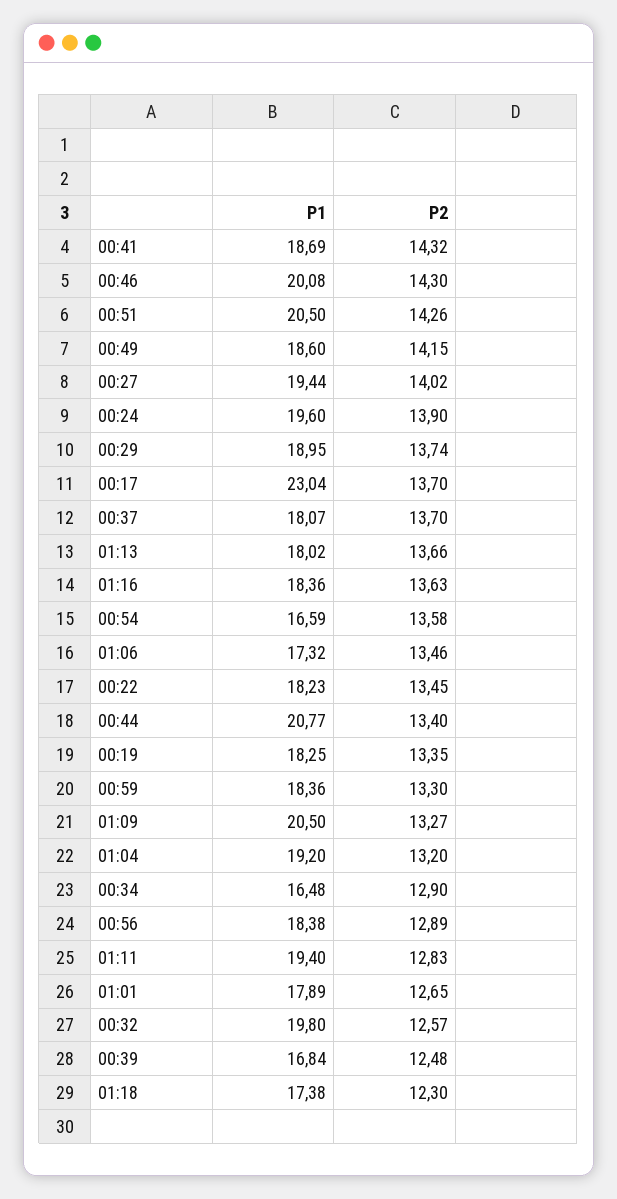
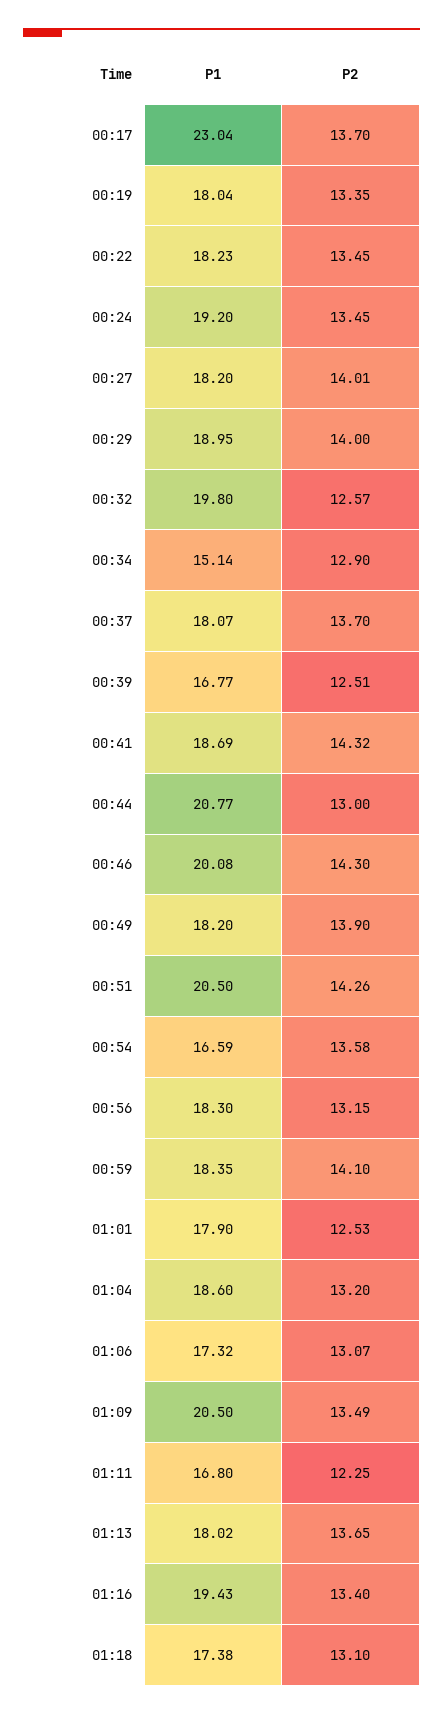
P1, 00:49: 18.6 -> 18.2
P2, 00:49: 14.15 -> 13.9
P1, 00:27: 19.44 -> 18.2
P2, 00:27: 14.02 -> 14.01
P1, 00:24: 19.6 -> 19.2
P2, 00:24: 13.9 -> 13.45
P2, 00:29: 13.74 -> 14
P2, 01:13: 13.66 -> 13.65
P1, 01:16: 18.36 -> 19.43
P2, 01:16: 13.63 -> 13.4
P2, 01:06: 13.46 -> 13.07
P2, 00:44: 13.4 -> 13
P1, 00:19: 18.25 -> 18.04
P1, 00:59: 18.36 -> 18.35
P2, 00:59: 13.3 -> 14.1
P2, 01:09: 13.27 -> 13.49
P1, 01:04: 19.2 -> 18.6
P1, 00:34: 16.48 -> 15.14
P1, 00:56: 18.38 -> 18.3
P2, 00:56: 12.89 -> 13.15
P1, 01:11: 19.4 -> 16.8
P2, 01:11: 12.83 -> 12.25
P1, 01:01: 17.89 -> 17.9
P2, 01:01: 12.65 -> 12.53
P1, 00:39: 16.84 -> 16.77
P2, 00:39: 12.48 -> 12.51
P2, 01:18: 12.3 -> 13.1

